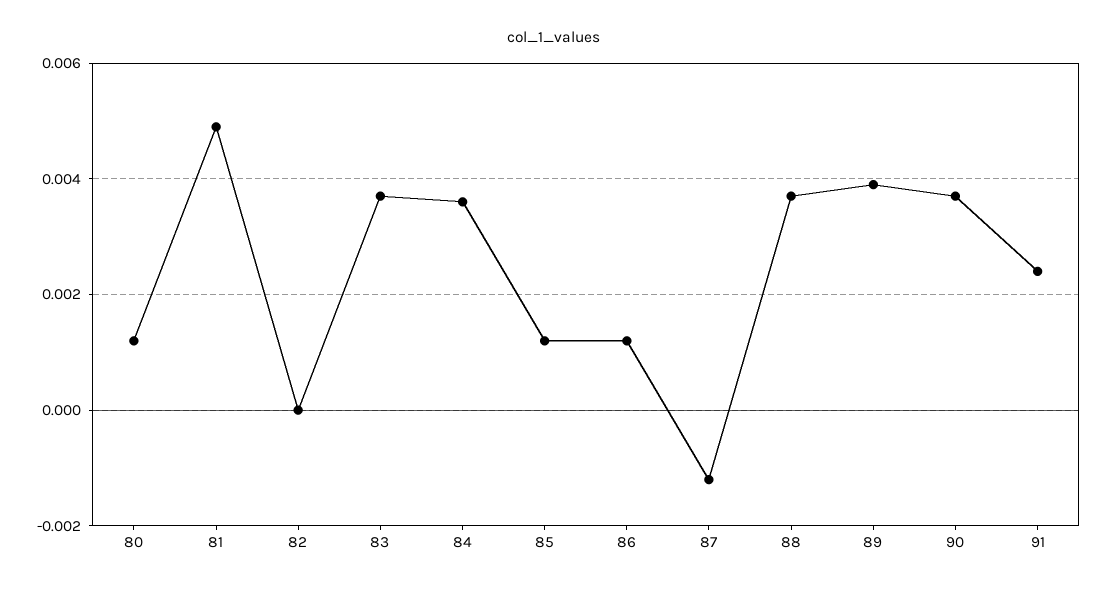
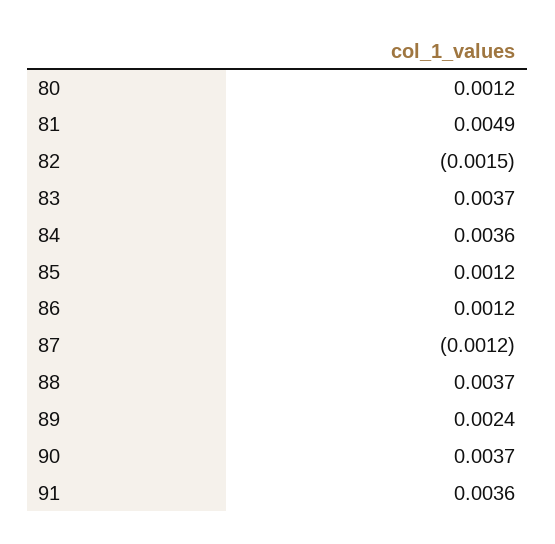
82: 0 -> -0.0015
89: 0.004 -> 0.0024
91: 0.0025 -> 0.0036

